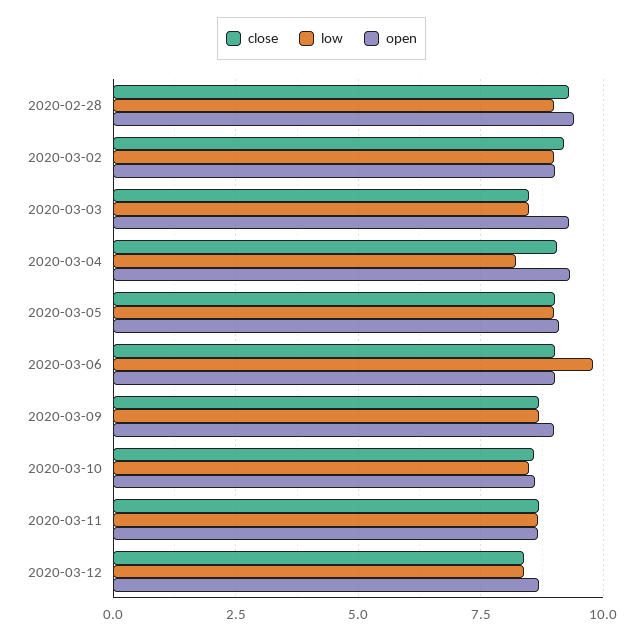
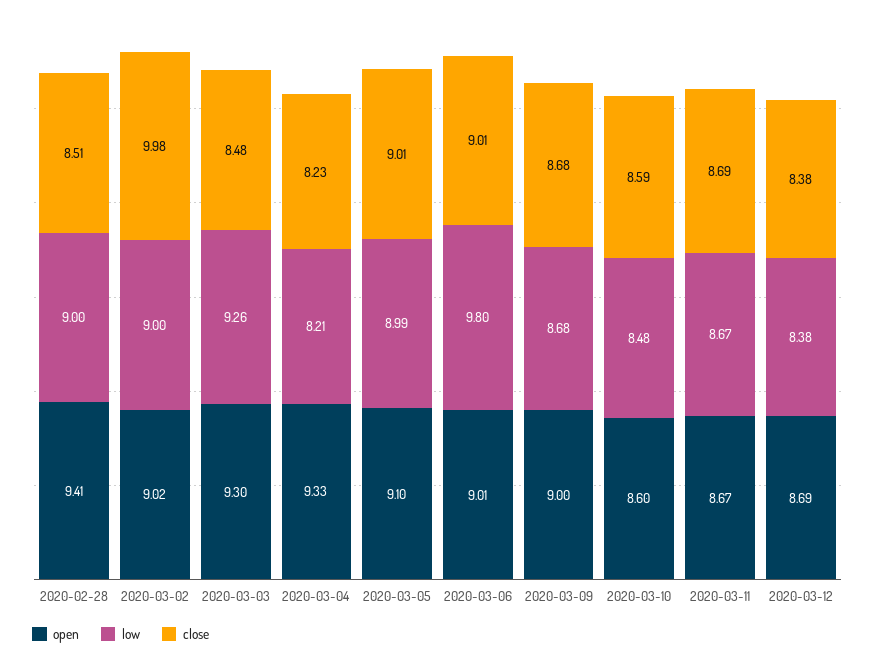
close, 2020-02-28: 9.25 -> 8.51
close, 2020-03-02: 9.25 -> 9.98
low, 2020-03-03: 8.5 -> 9.26
close, 2020-03-04: 9 -> 8.23

